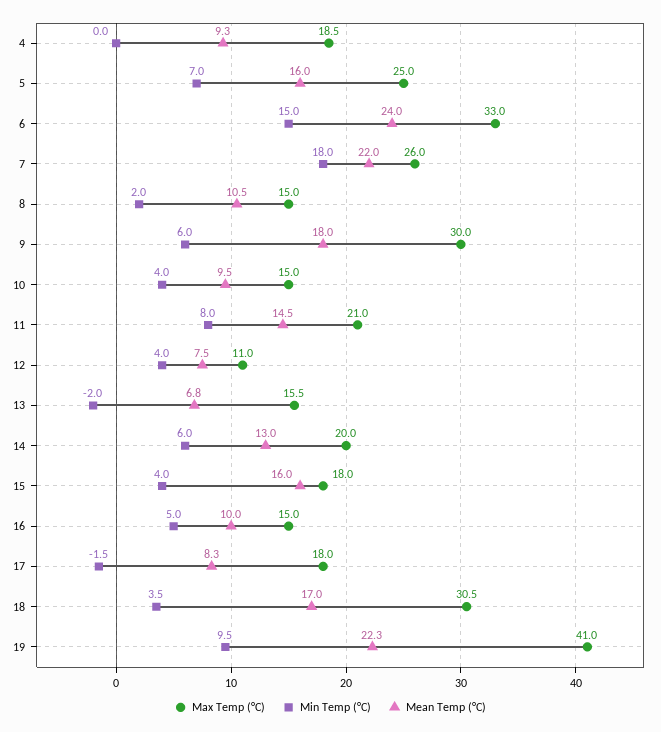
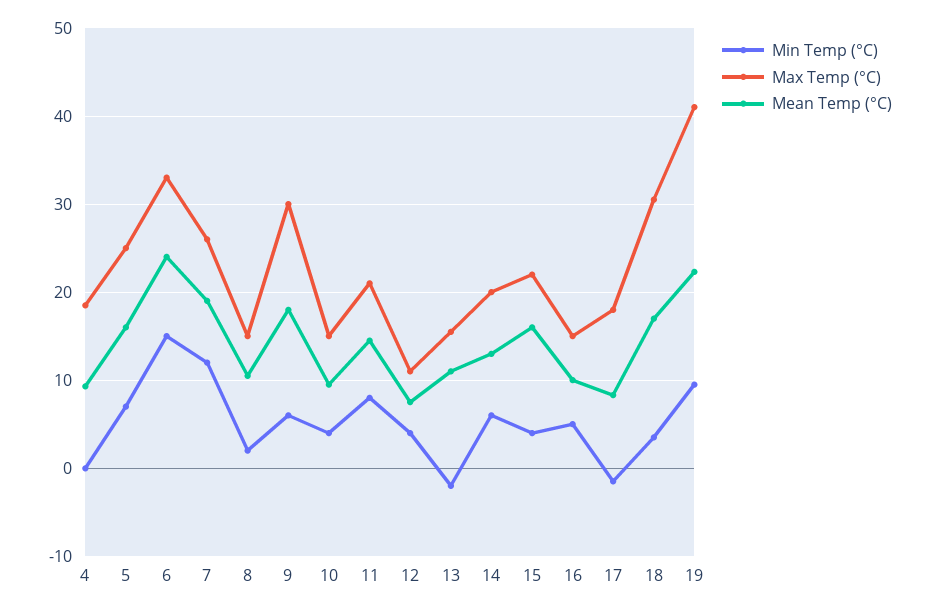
Min Temp (°C), 7: 18 -> 12
Mean Temp (°C), 7: 22 -> 19
Mean Temp (°C), 13: 6.8 -> 11
Max Temp (°C), 15: 18 -> 22

